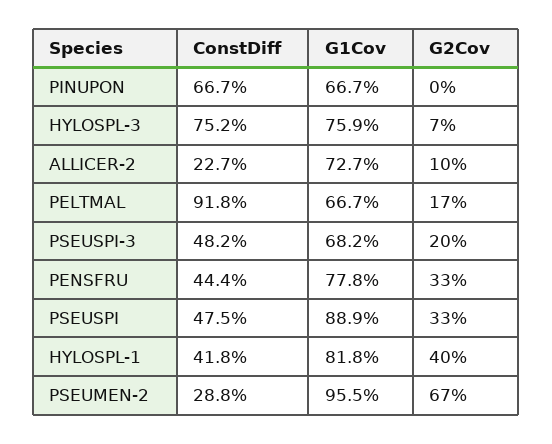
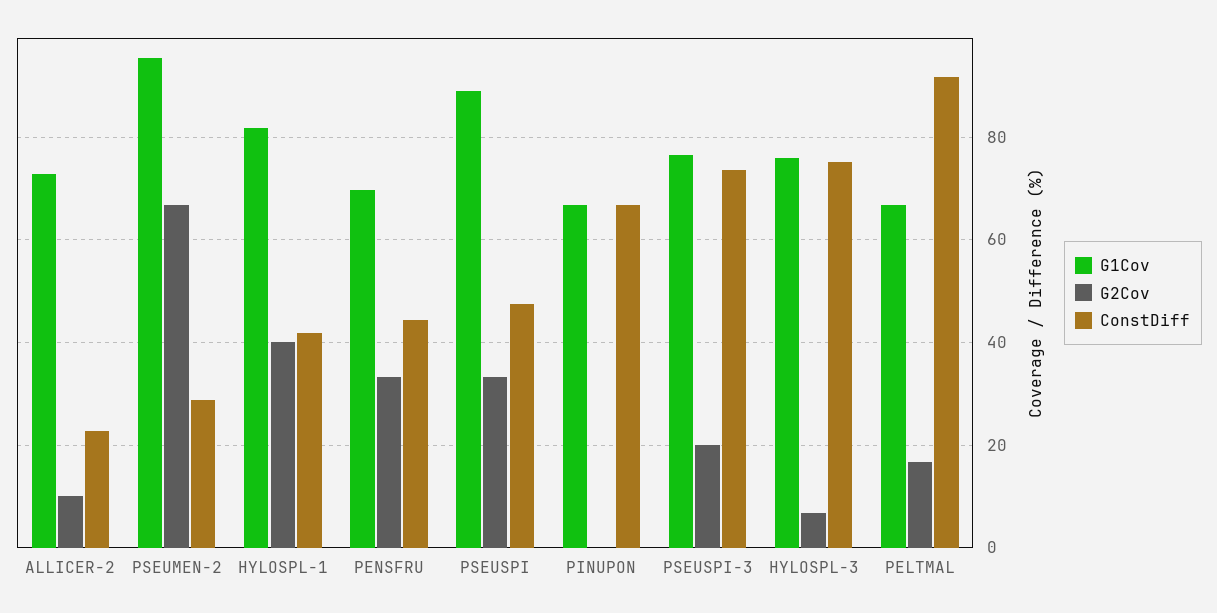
ConstDiff, PSEUSPI-3: 48.2 -> 74
G1Cov, PSEUSPI-3: 68.2 -> 76
G1Cov, PENSFRU: 77.8 -> 70

